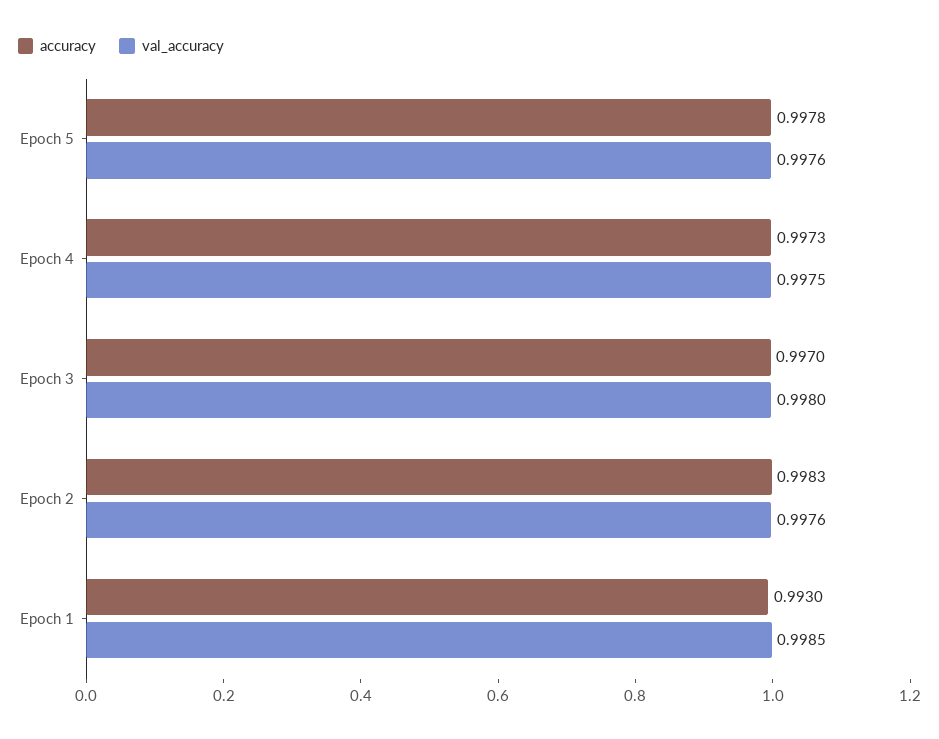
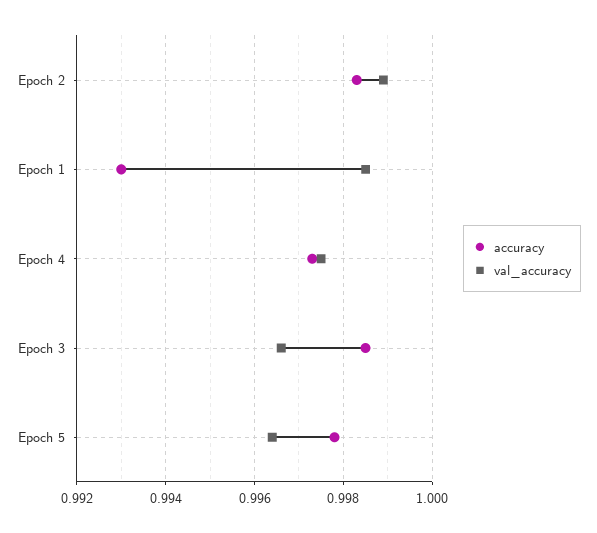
val_accuracy, Epoch 5: 0.9976 -> 0.9965
accuracy, Epoch 3: 0.997 -> 0.9985
val_accuracy, Epoch 3: 0.998 -> 0.9965
val_accuracy, Epoch 2: 0.9976 -> 0.999

